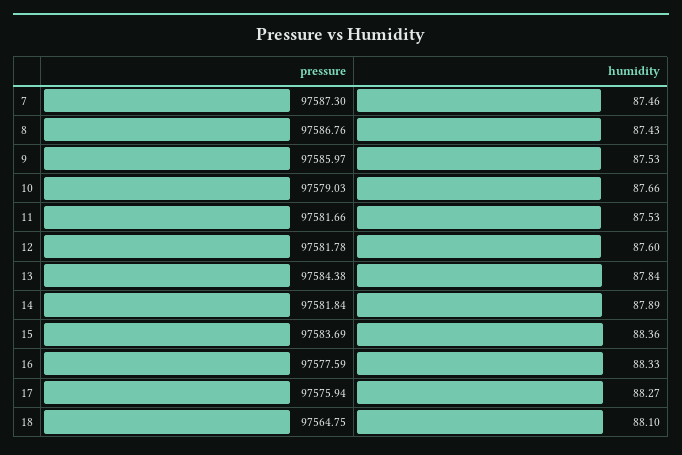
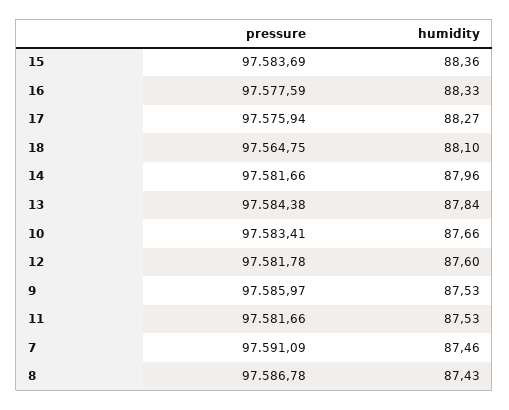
pressure, 7: 97587.3 -> 97591.09
pressure, 8: 97586.76 -> 97586.78
pressure, 10: 97579.03 -> 97583.41
pressure, 14: 97581.84 -> 97581.66
humidity, 14: 87.89 -> 87.96

